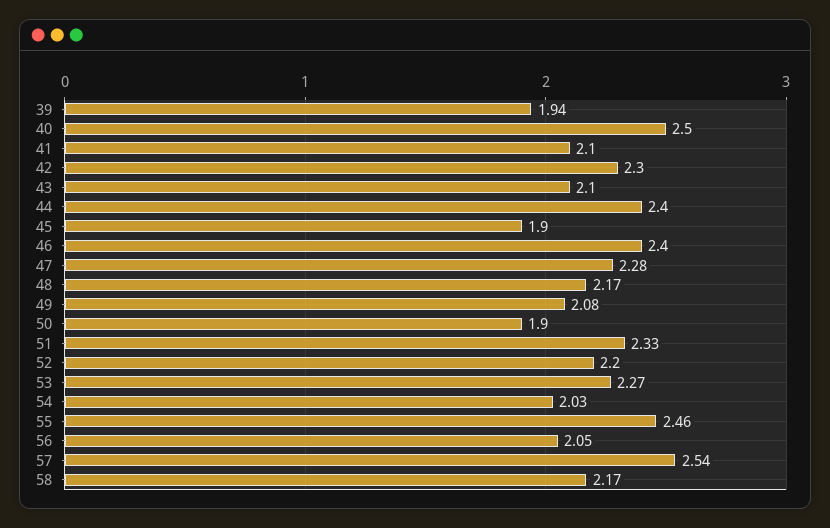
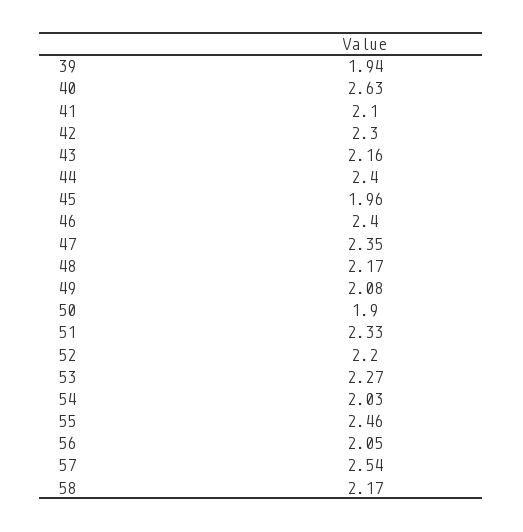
40: 2.5 -> 2.63
43: 2.1 -> 2.16
45: 1.9 -> 1.96
47: 2.28 -> 2.35

